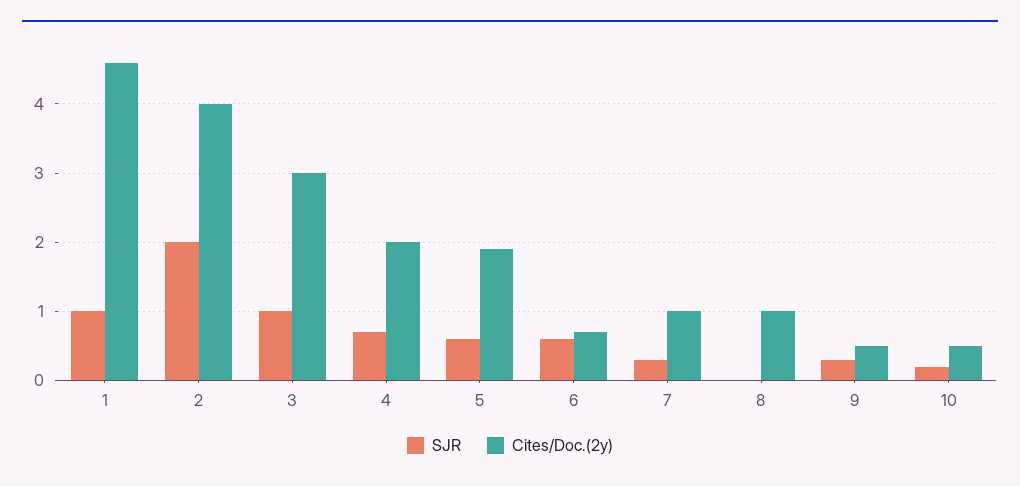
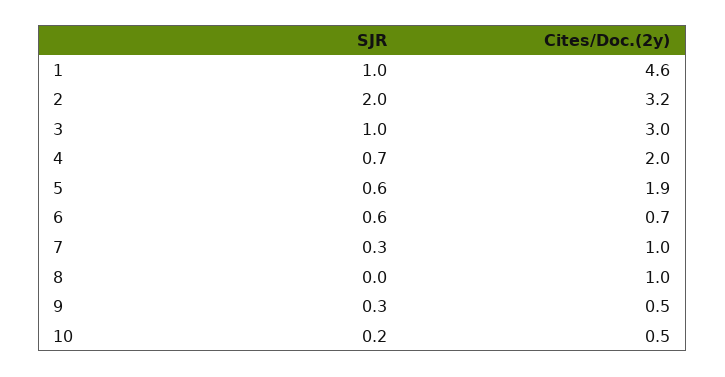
Cites/Doc.(2y), 2: 4 -> 3.2

